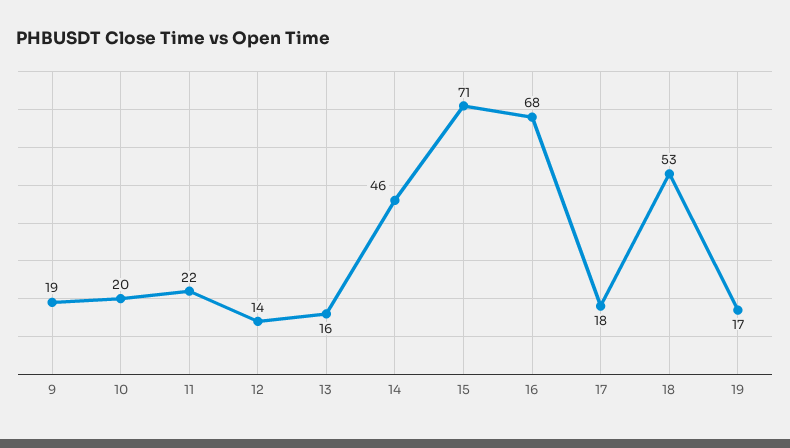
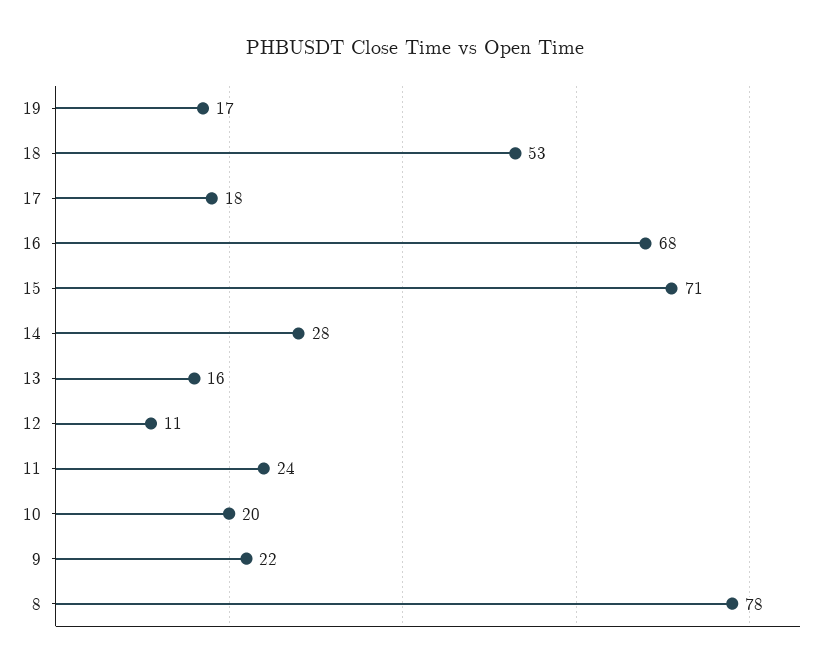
9: 19 -> 22
11: 22 -> 24
12: 14 -> 11
14: 46 -> 28
8: none -> 78

